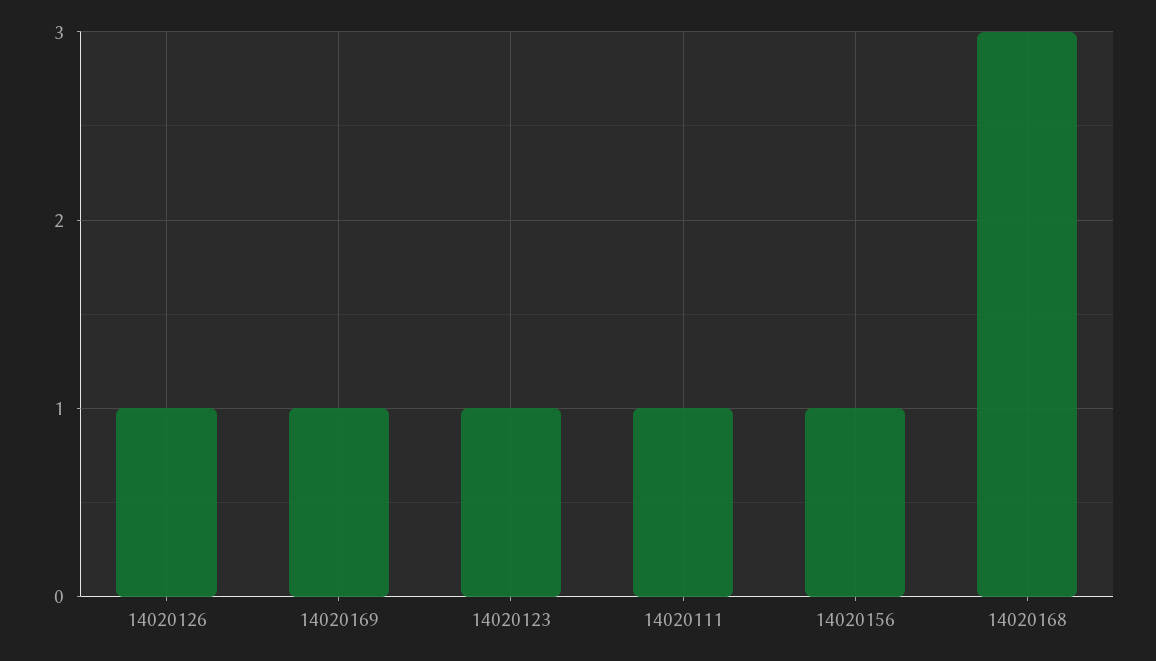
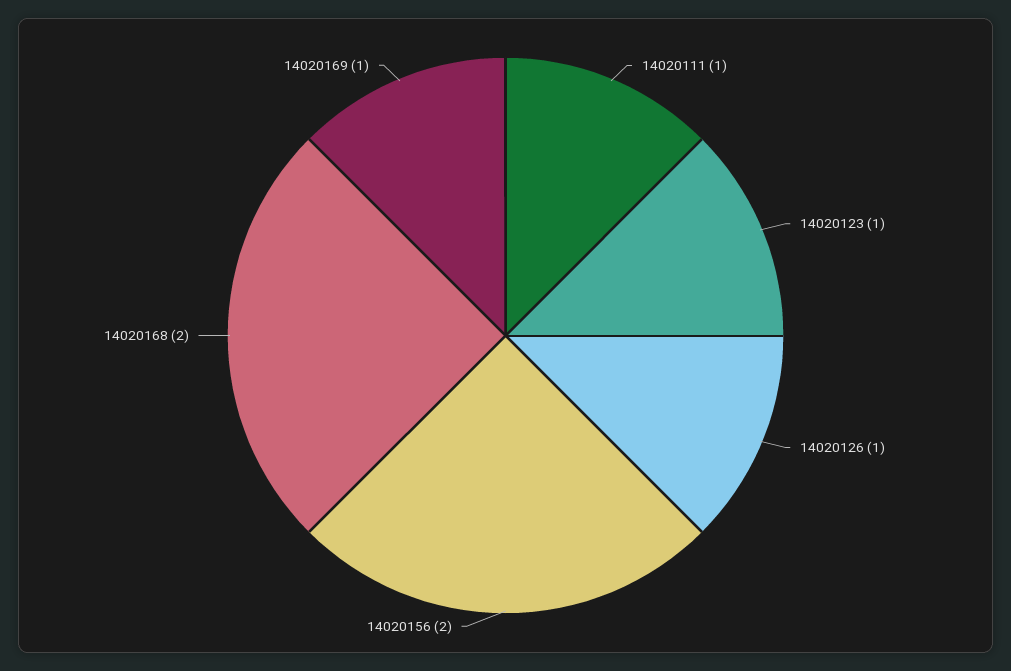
14020156: 1 -> 2
14020168: 3 -> 2

